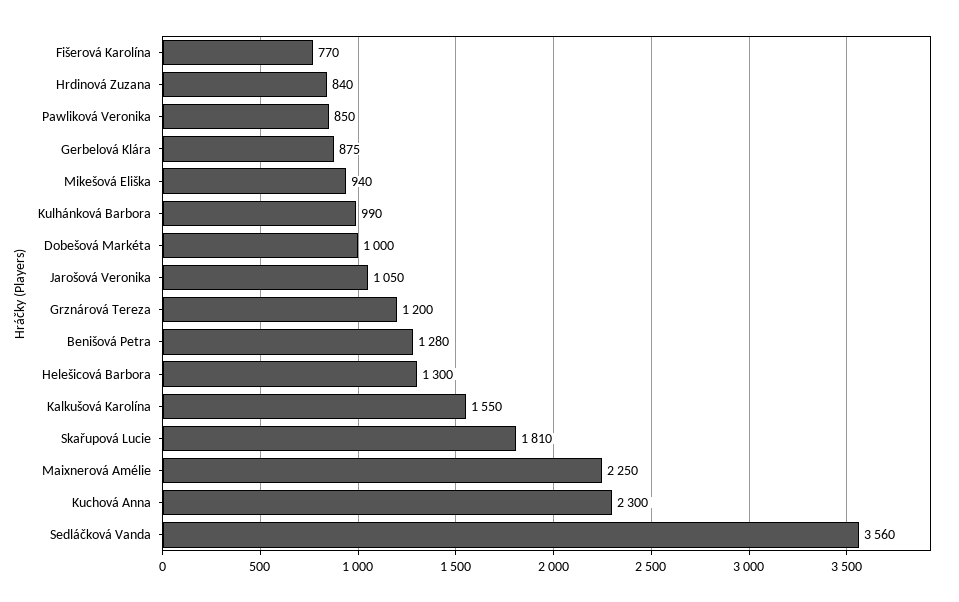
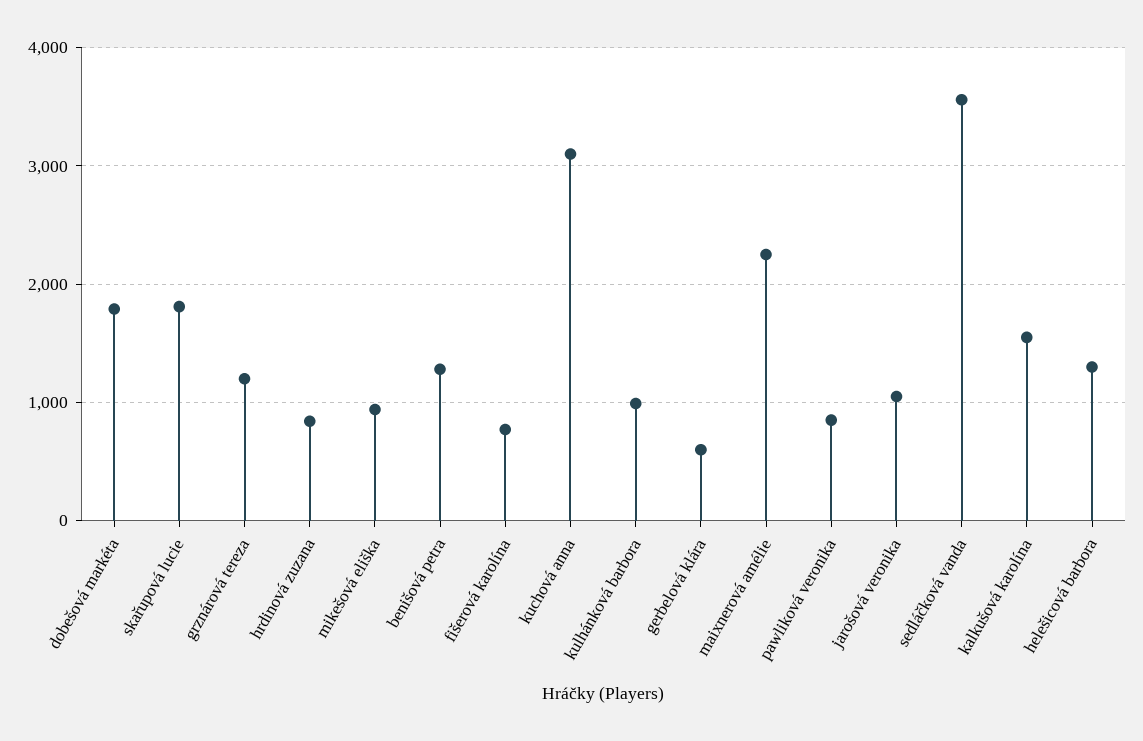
Gerbelová Klára: 875 -> 600
Dobešová Markéta: 1000 -> 1800
Kuchová Anna: 2300 -> 3100

